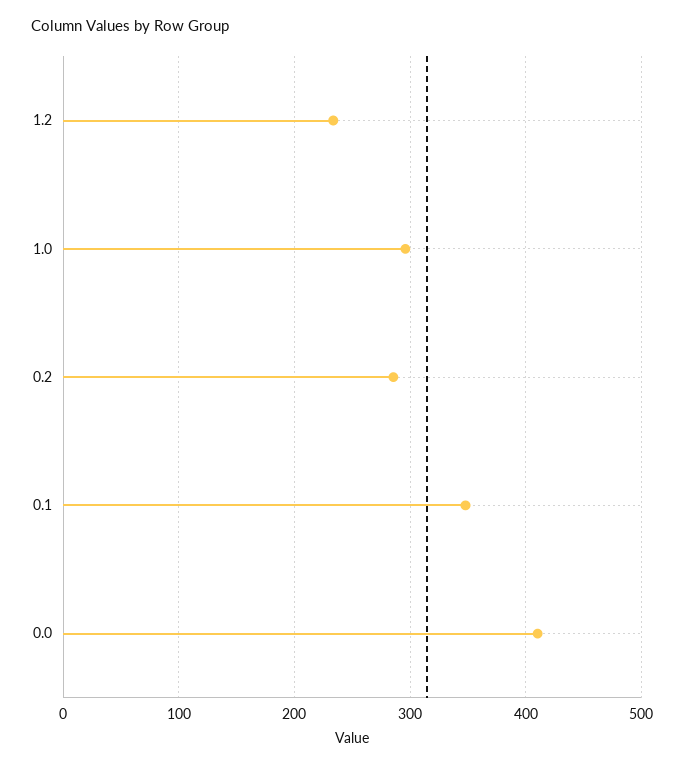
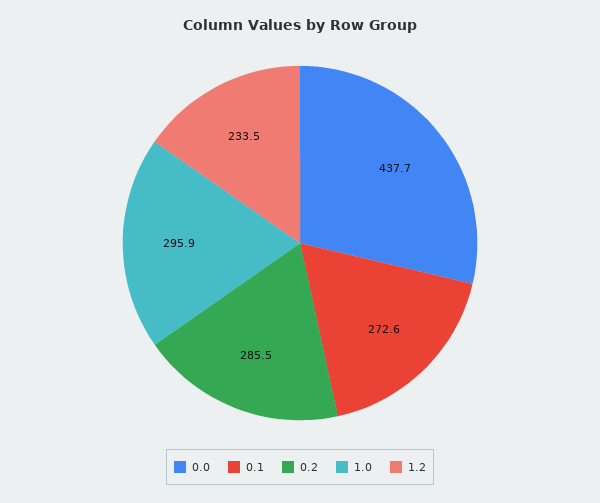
0.1: 350 -> 272.6
0.0: 410 -> 437.7

